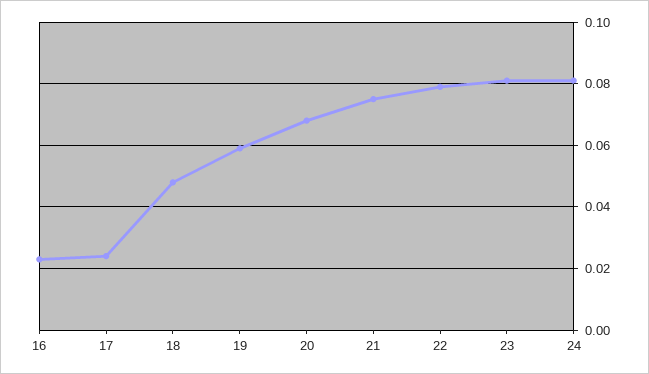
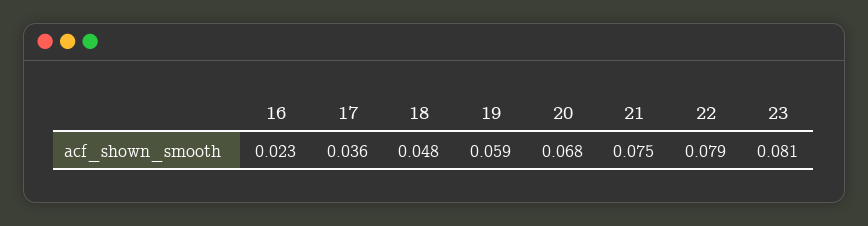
17: 0.025 -> 0.036
24: 0.08 -> none

